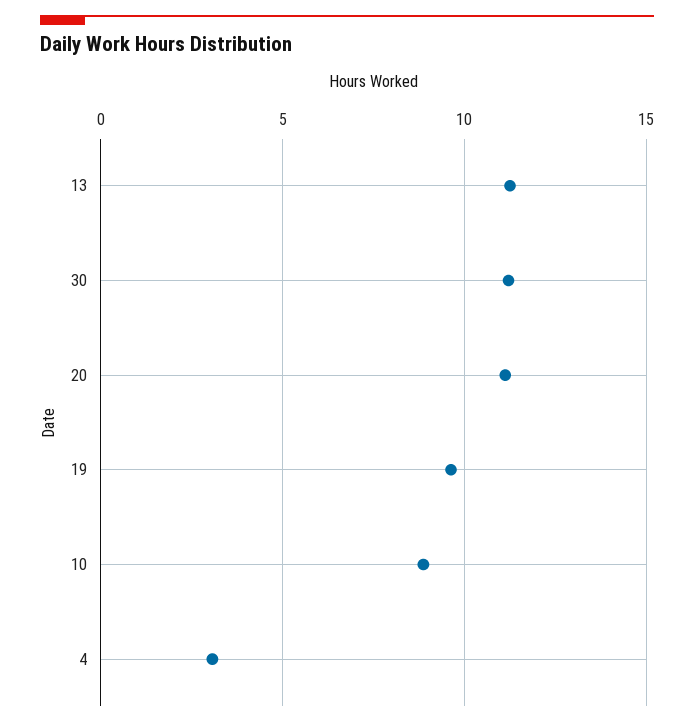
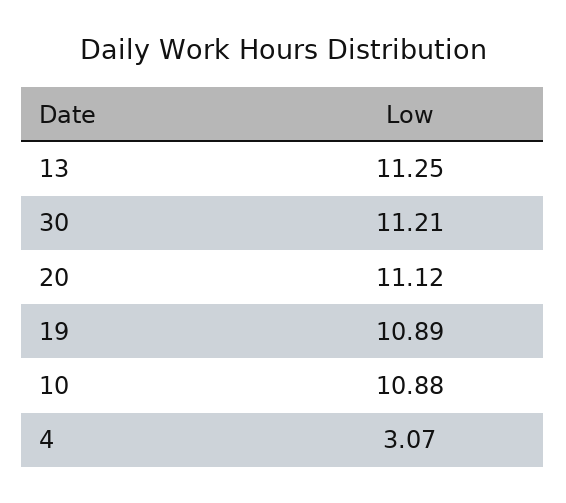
19: 9.5 -> 10.89
10: 9 -> 10.88

